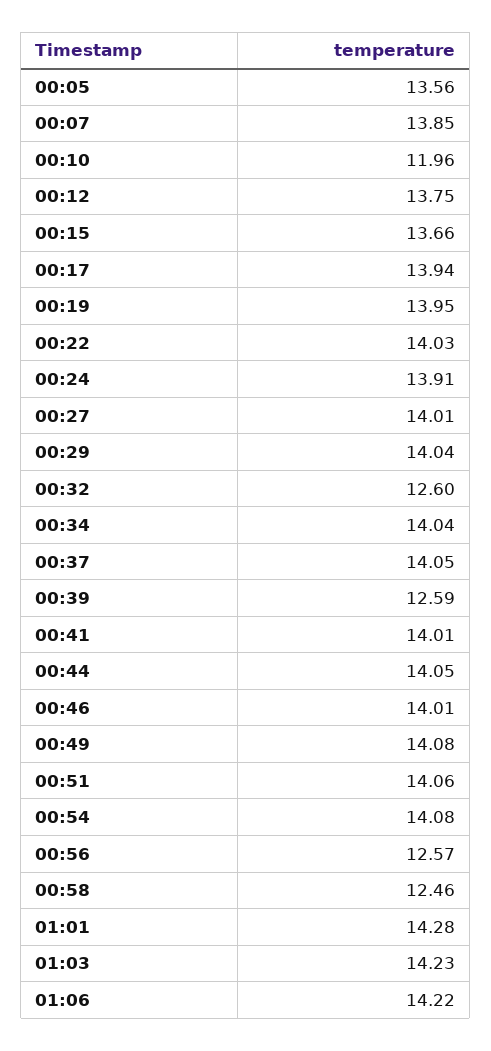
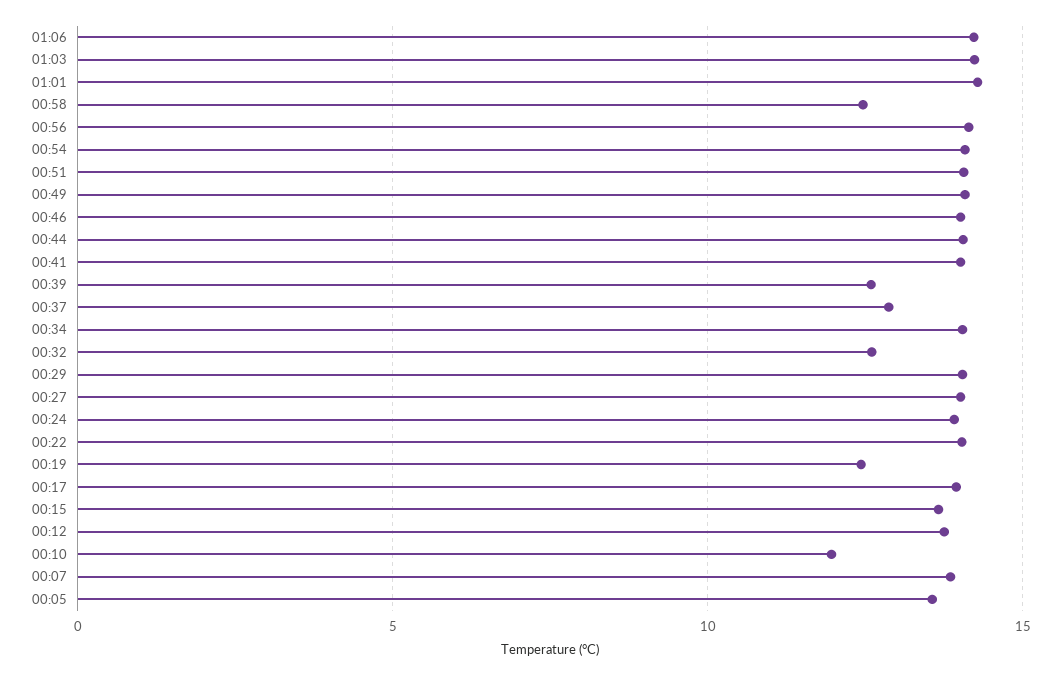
00:19: 13.95 -> 12.5
00:37: 14.05 -> 13
00:56: 12.57 -> 14

